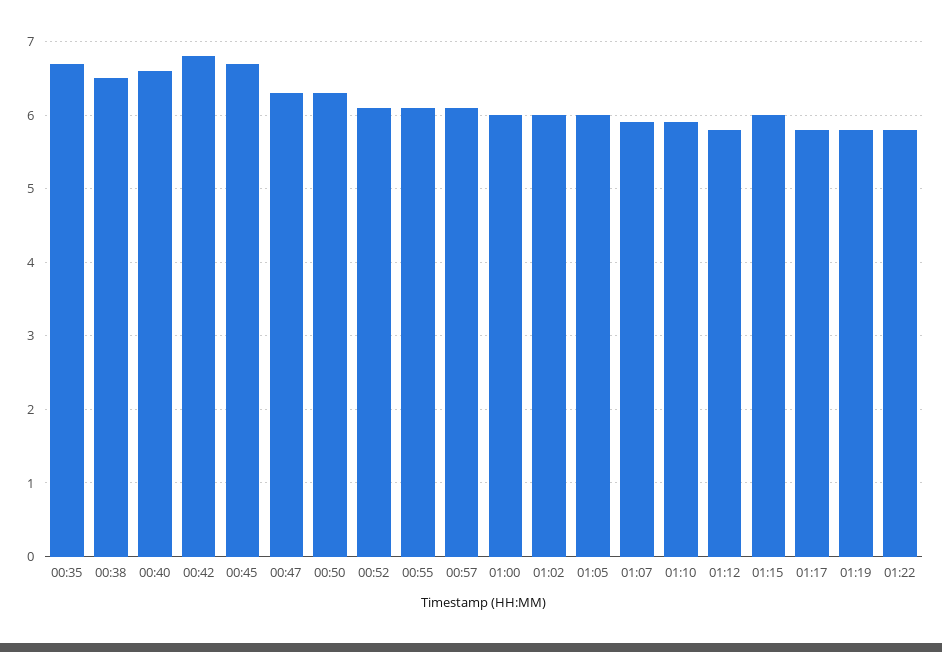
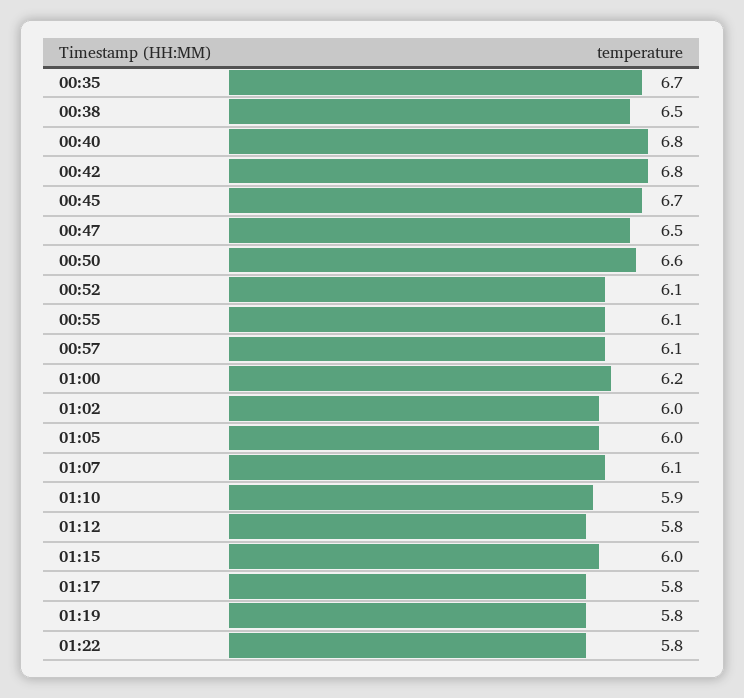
00:40: 6.6 -> 6.8
00:47: 6.3 -> 6.5
00:50: 6.3 -> 6.6
01:00: 6 -> 6.2
01:07: 5.9 -> 6.1

